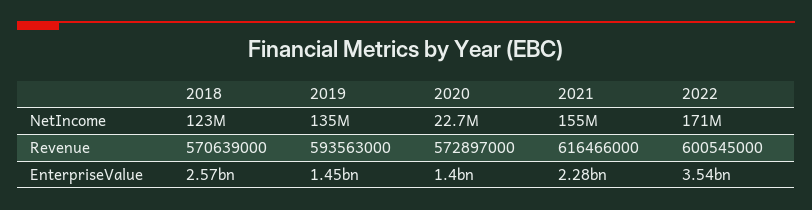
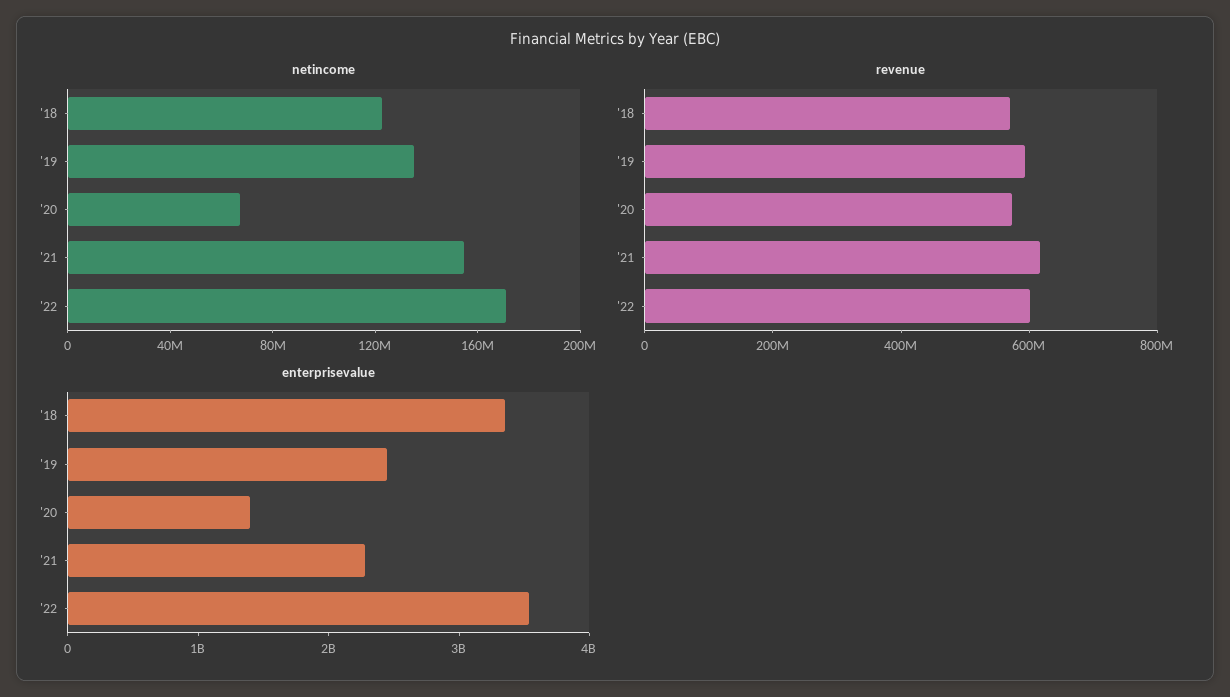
NetIncome, 2020: 22700000 -> 70000000
EnterpriseValue, 2018: 2570000000 -> 3400000000
EnterpriseValue, 2019: 1450000000 -> 2400000000

